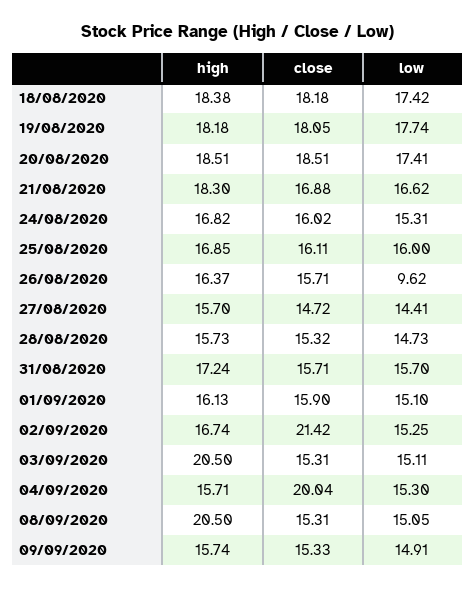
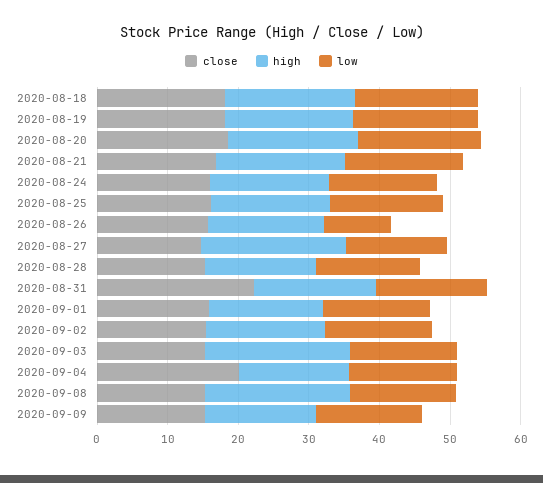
high, 27/08/2020: 15.7 -> 20
close, 31/08/2020: 15.71 -> 22
close, 02/09/2020: 21.42 -> 16

